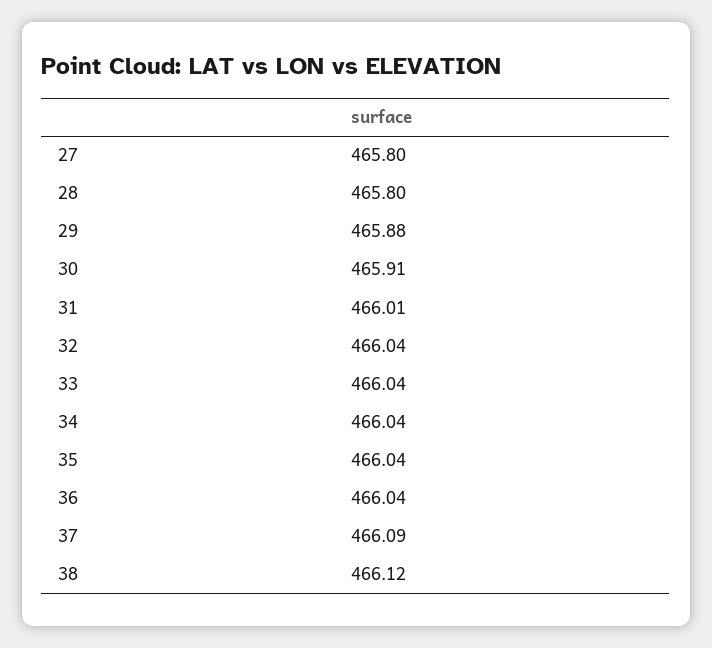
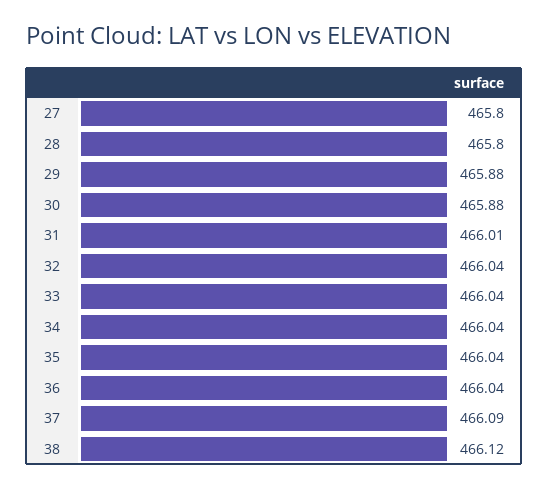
30: 465.91 -> 465.88

